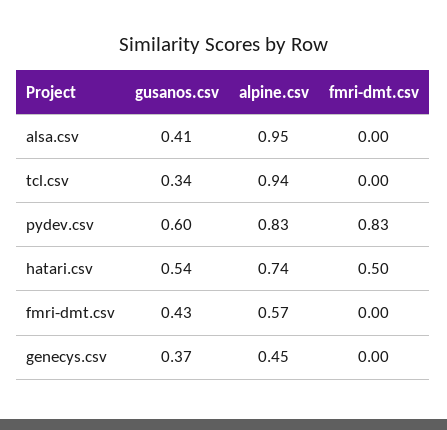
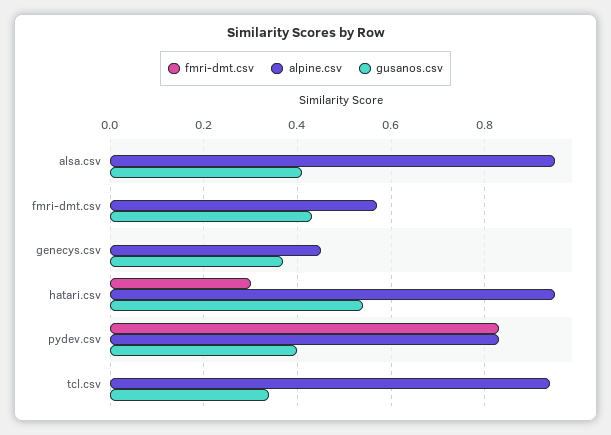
gusanos.csv, pydev.csv: 0.6 -> 0.4
alpine.csv, hatari.csv: 0.74 -> 0.95
fmri-dmt.csv, hatari.csv: 0.5 -> 0.3

